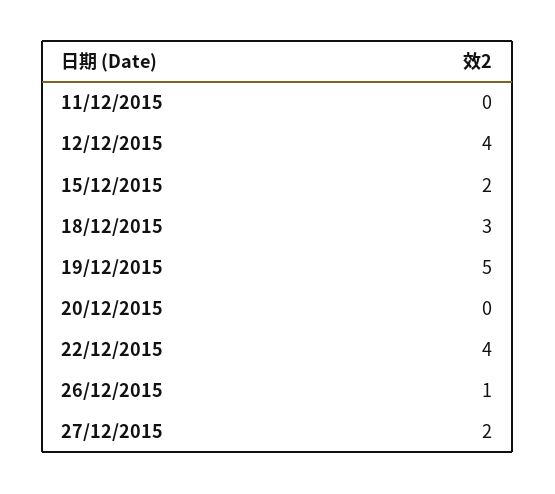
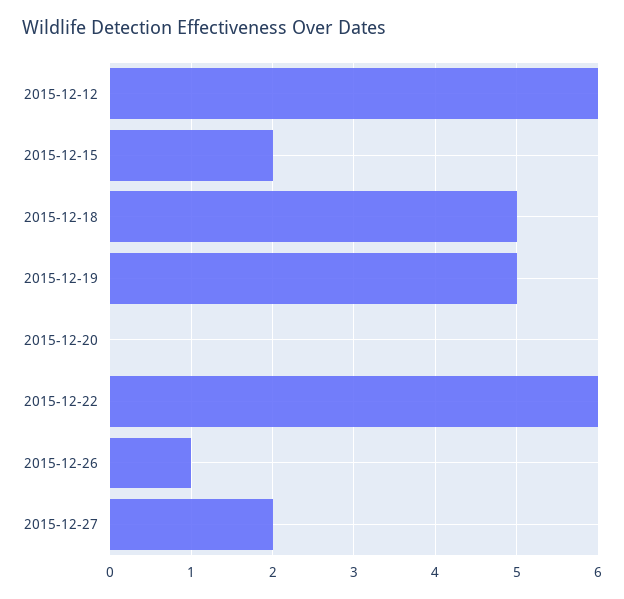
11/12/2015: 0 -> none
12/12/2015: 4 -> 6
18/12/2015: 3 -> 5
22/12/2015: 4 -> 6

